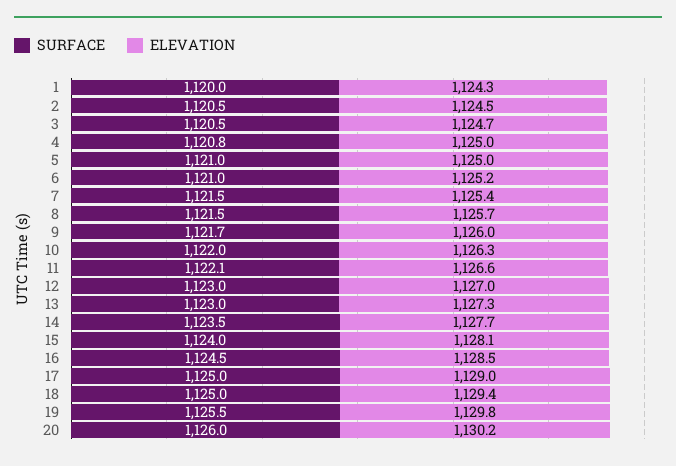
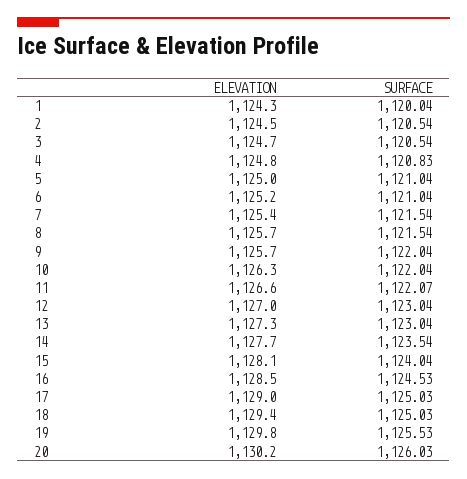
ELEVATION, 4: 1125 -> 1124.8
SURFACE, 9: 1121.7 -> 1122.04
ELEVATION, 9: 1126 -> 1125.7

